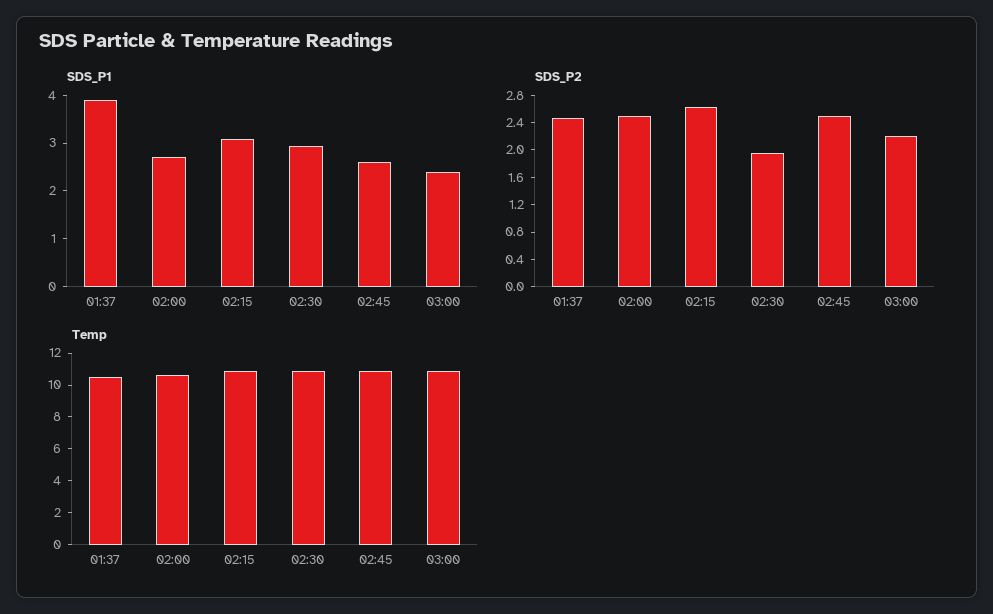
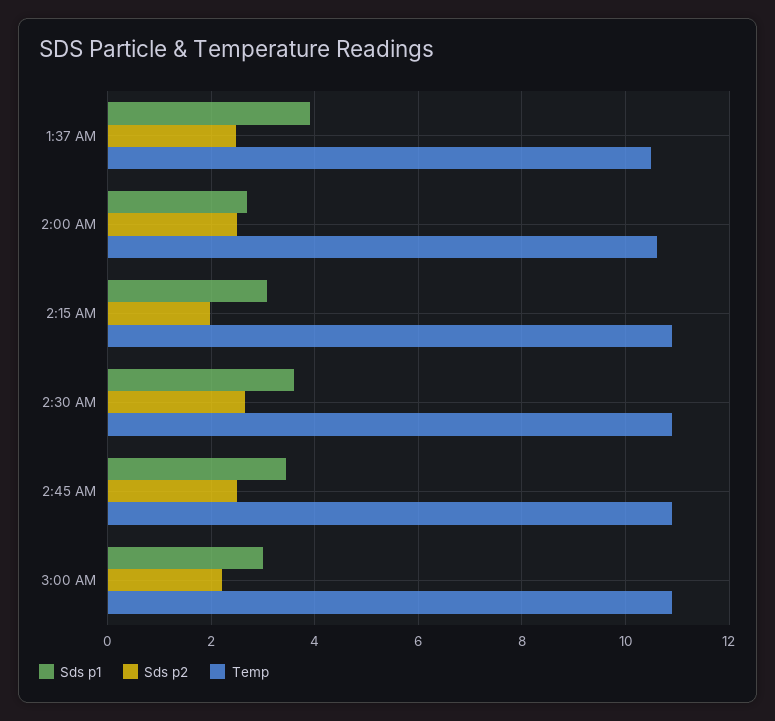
SDS_P1, 02:30: 3 -> 3.6
SDS_P1, 02:45: 2.6 -> 3.4
SDS_P1, 03:00: 2.4 -> 3
SDS_P2, 02:15: 2.6 -> 2
SDS_P2, 02:30: 2 -> 2.6

